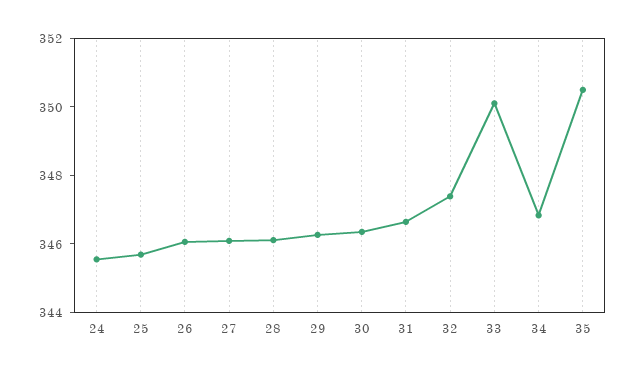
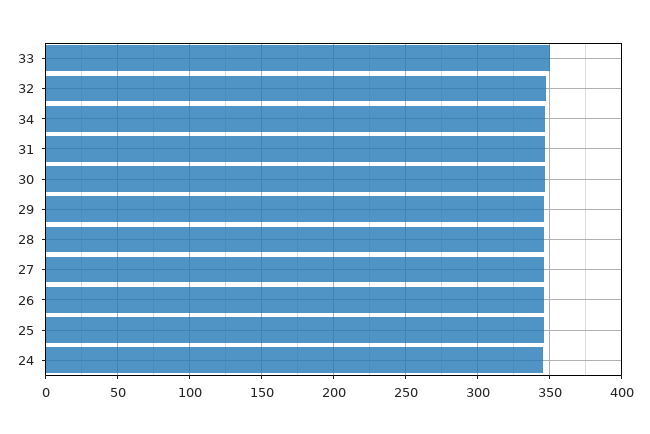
35: 350.5 -> none

